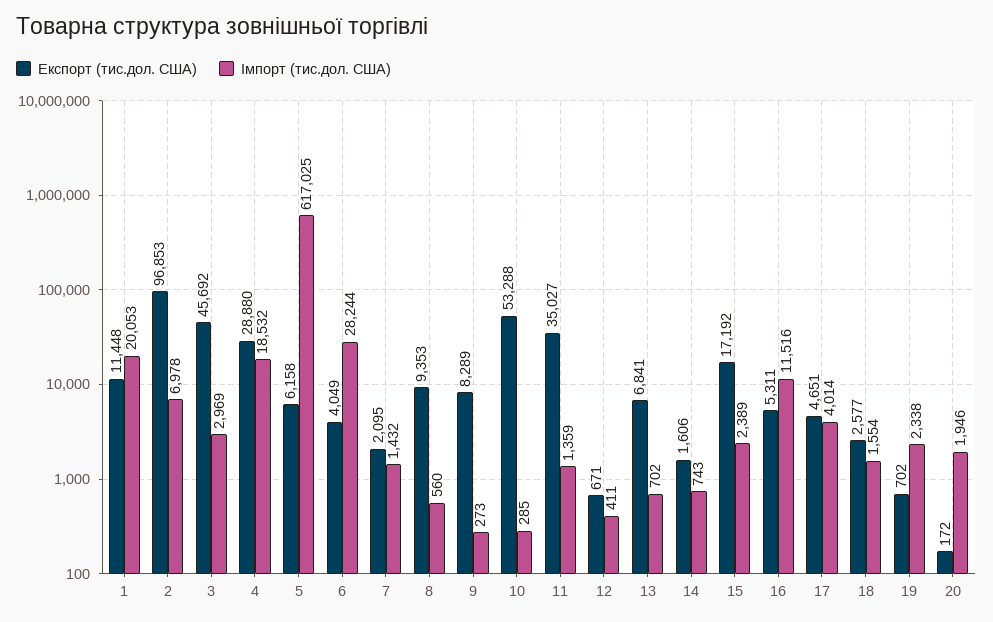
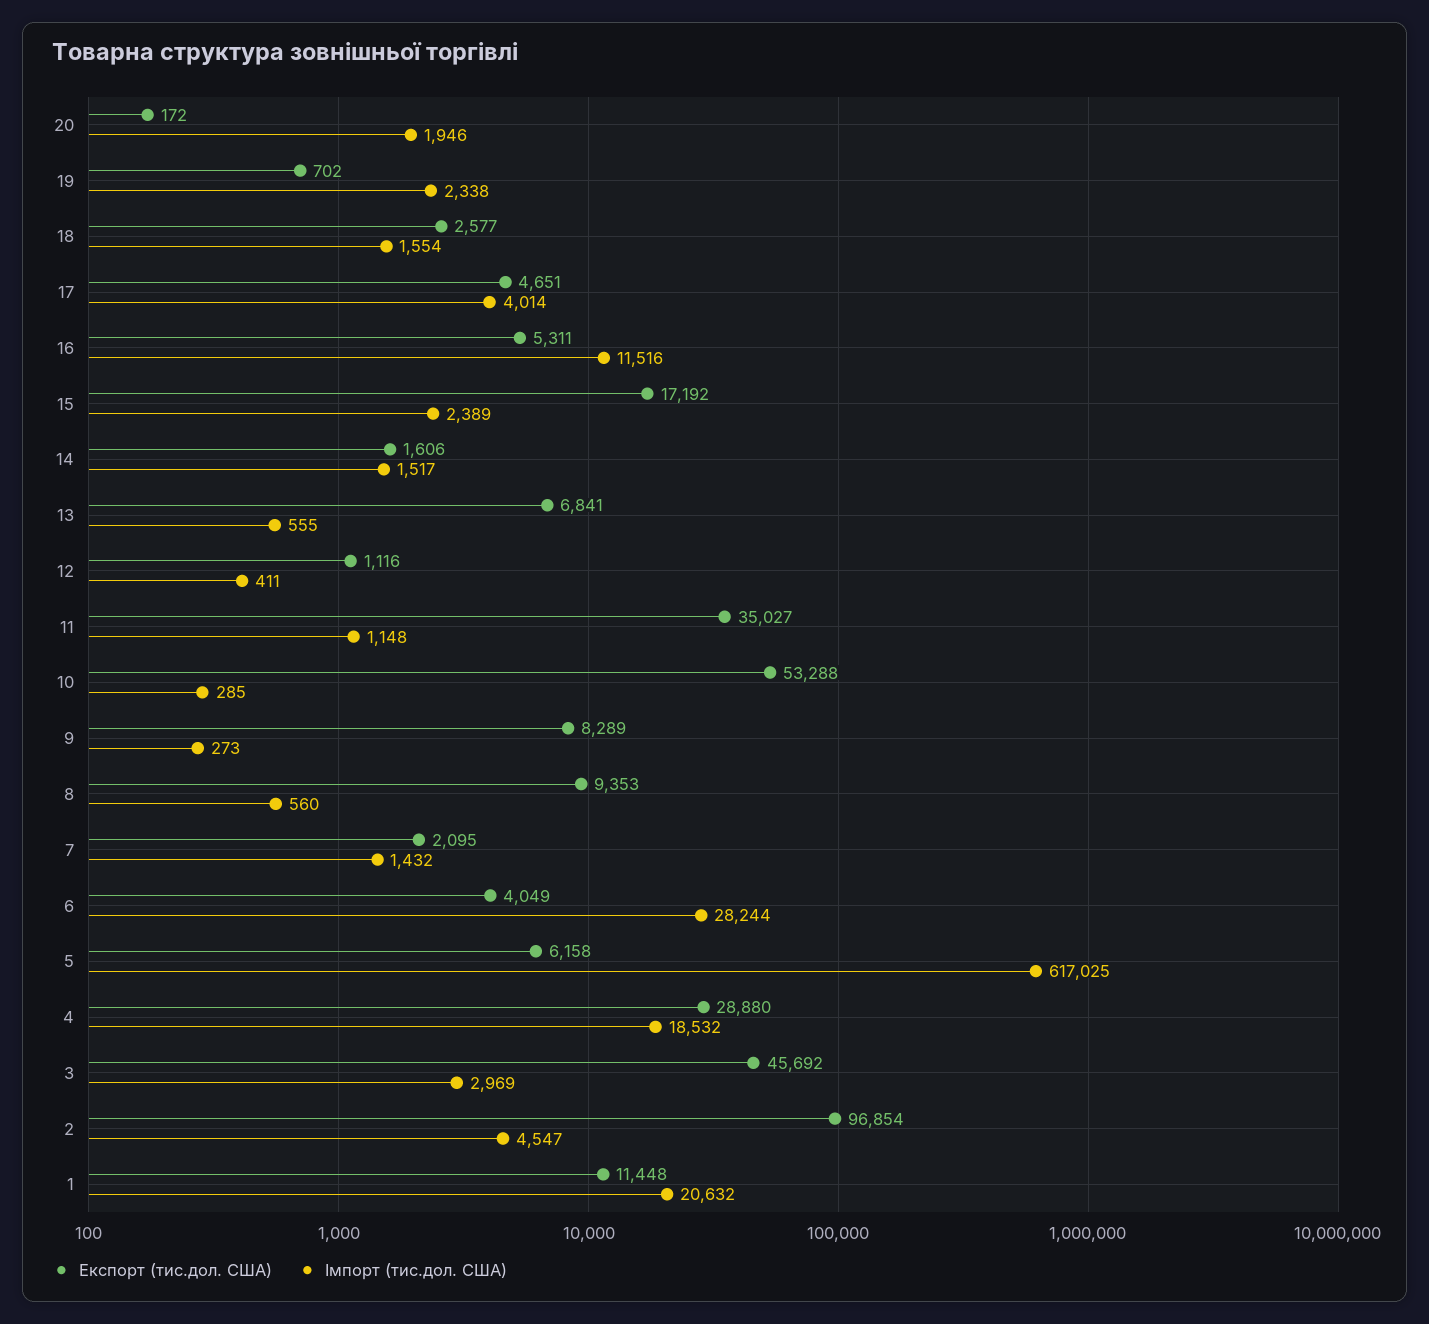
Імпорт (тис.дол. США), 1: 20053 -> 20632
Експорт (тис.дол. США), 2: 96853 -> 96854
Імпорт (тис.дол. США), 2: 6978 -> 4547
Імпорт (тис.дол. США), 11: 1359 -> 1148
Експорт (тис.дол. США), 12: 671 -> 1116
Імпорт (тис.дол. США), 13: 702 -> 555
Імпорт (тис.дол. США), 14: 743 -> 1517

